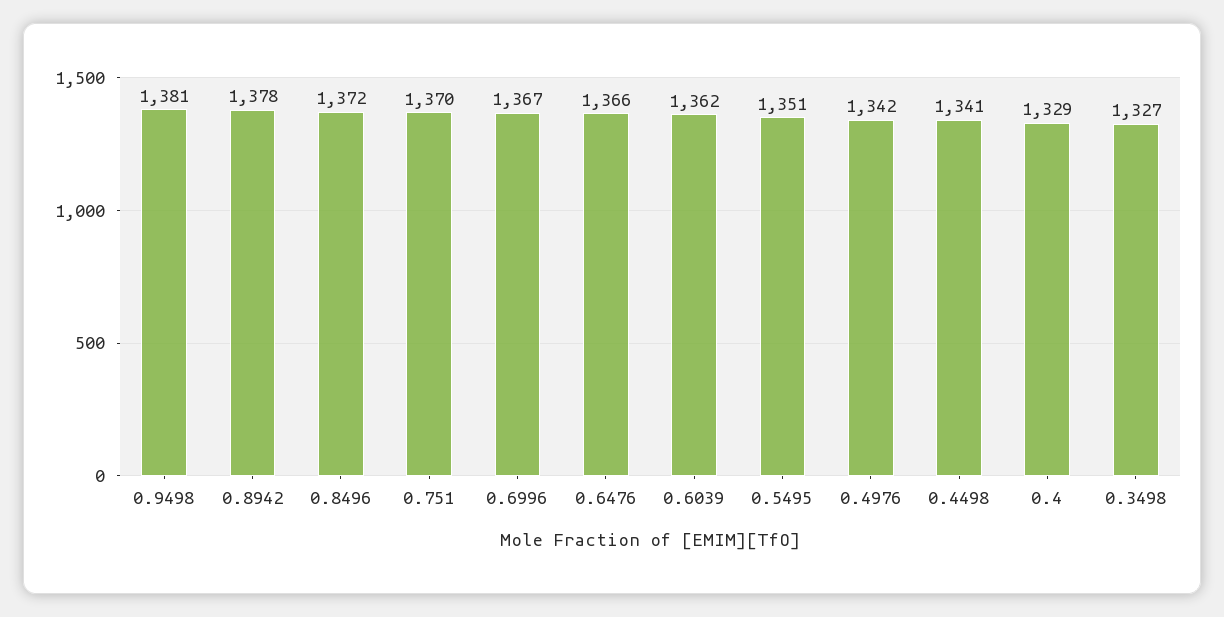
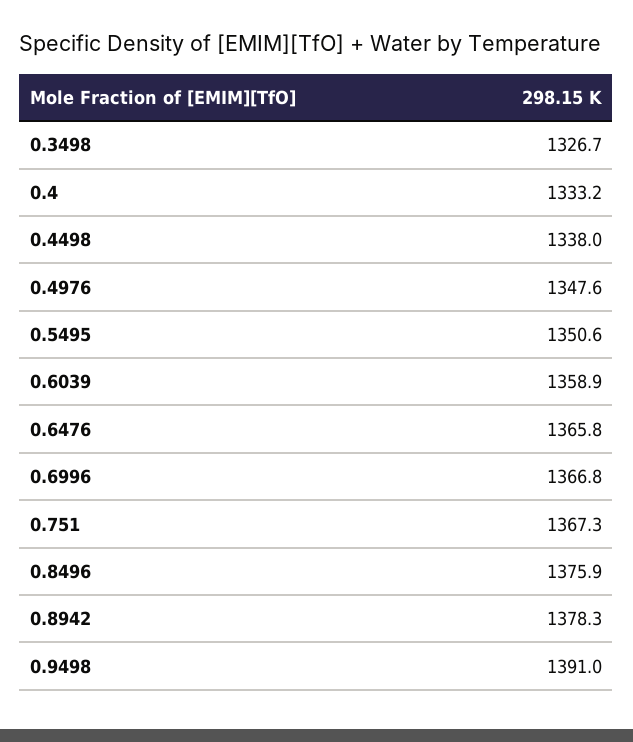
0.9498: 1381 -> 1391
0.8496: 1372 -> 1375.9
0.751: 1370 -> 1367.3
0.6039: 1362 -> 1358.9
0.4976: 1342 -> 1347.6
0.4498: 1341 -> 1338
0.4: 1329 -> 1333.2

